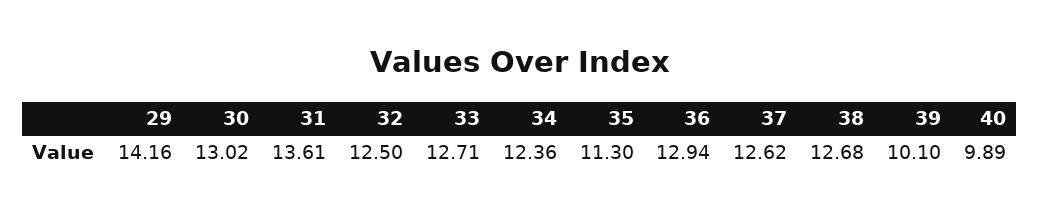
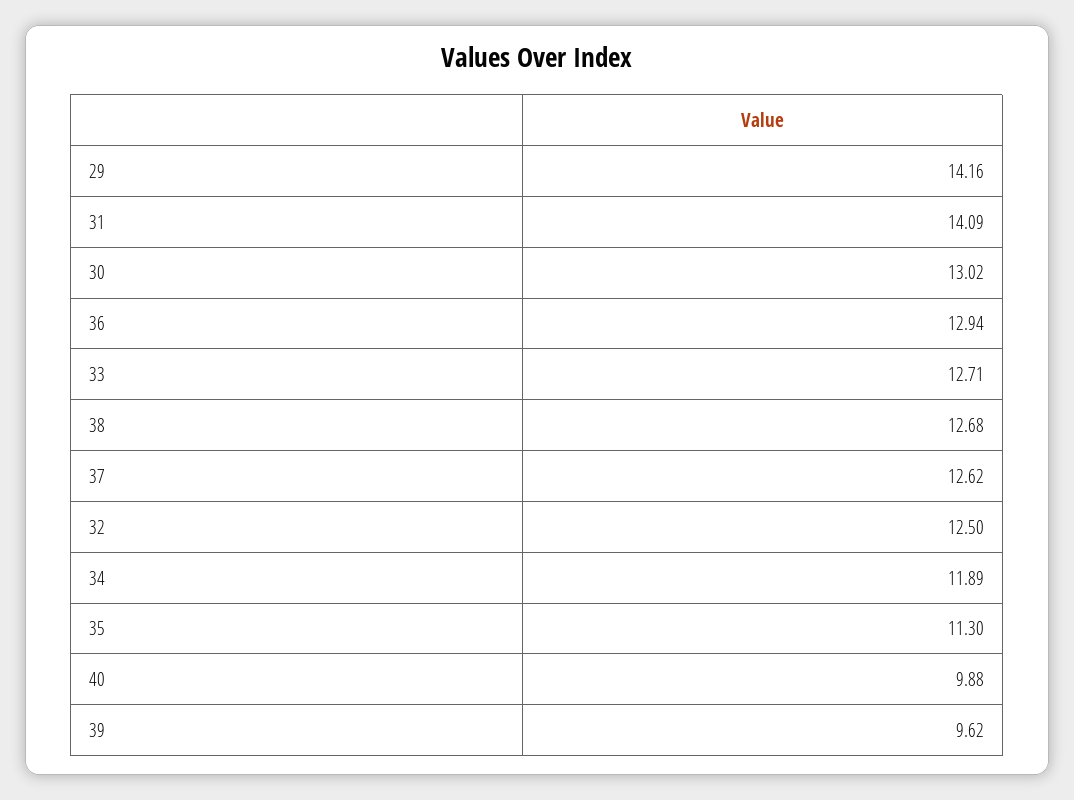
31: 13.61 -> 14.09
34: 12.36 -> 11.89
39: 10.1 -> 9.62
40: 9.89 -> 9.88

